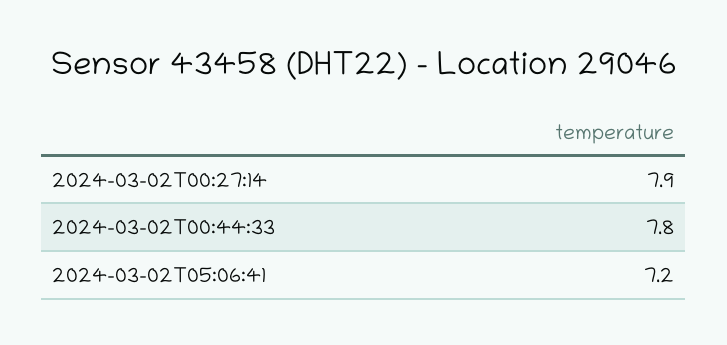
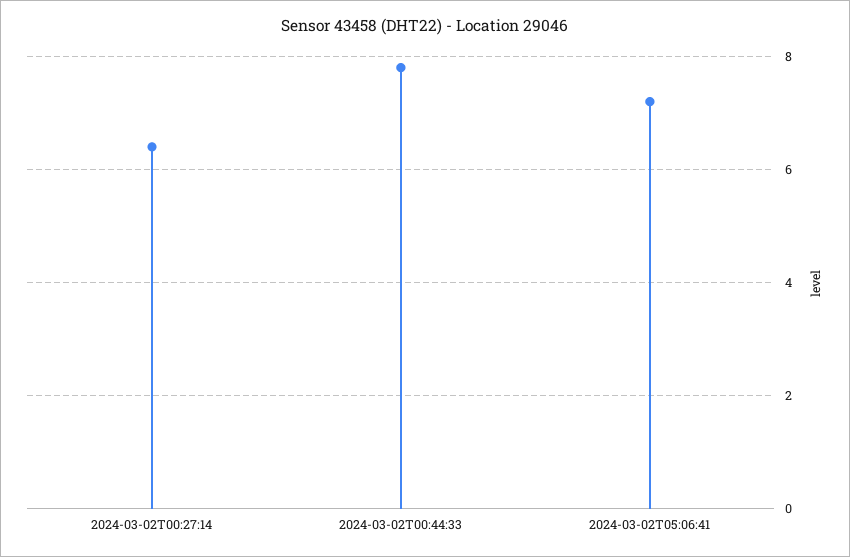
2024-03-02T00:27:14: 7.9 -> 6.5

